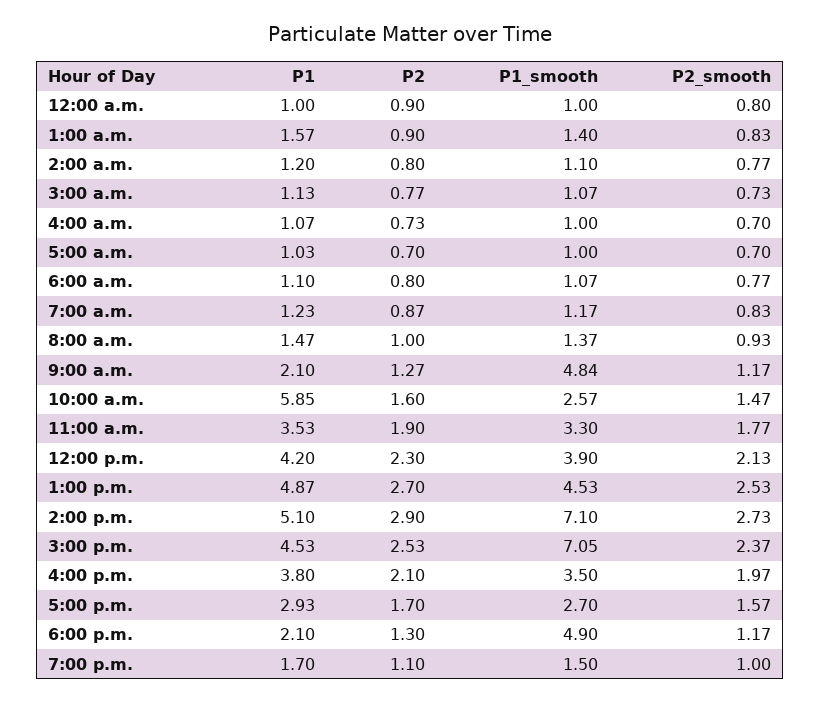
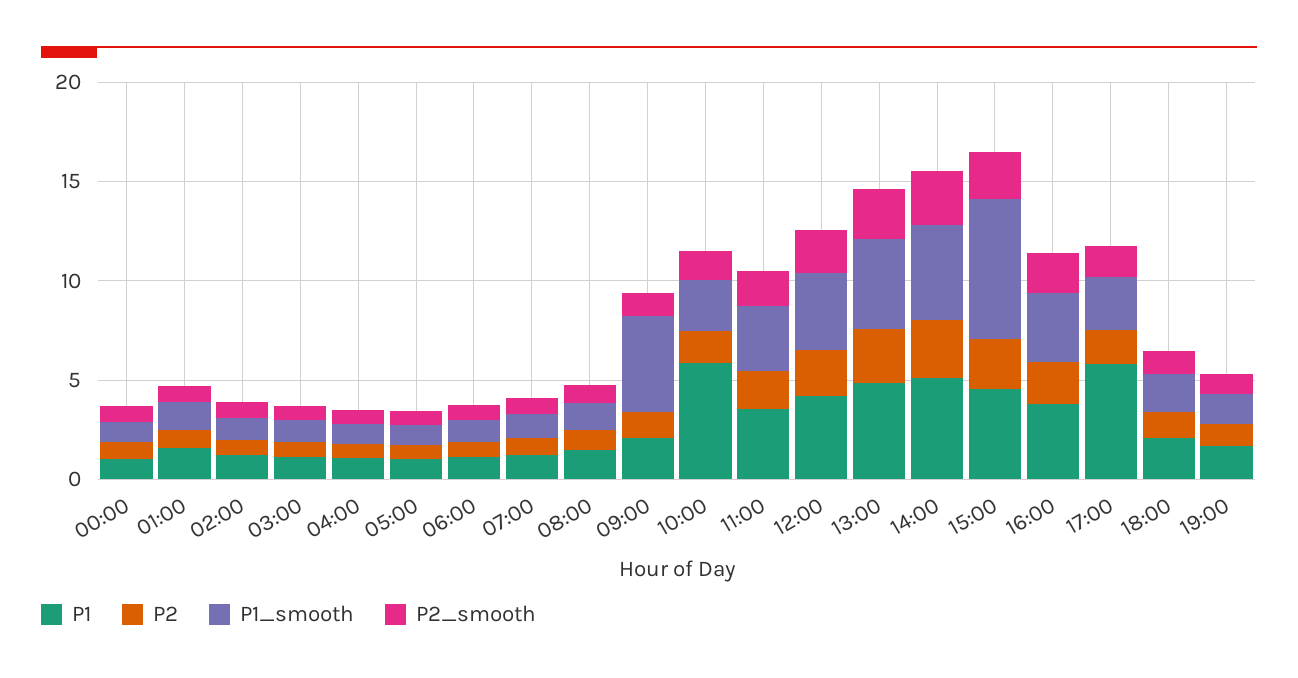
P1_smooth, 2:00 p.m.: 7.1 -> 5
P1, 5:00 p.m.: 2.93 -> 6
P1_smooth, 6:00 p.m.: 4.9 -> 2

